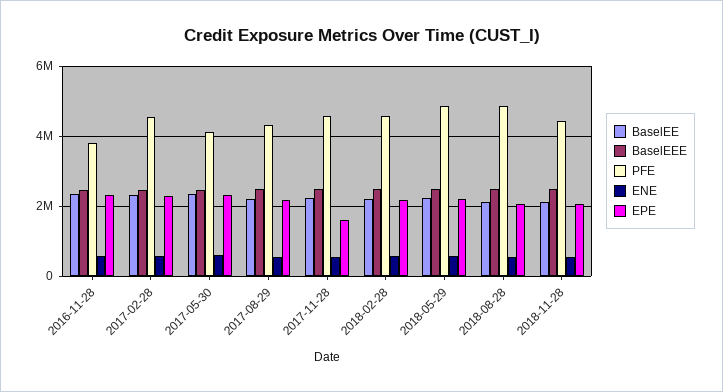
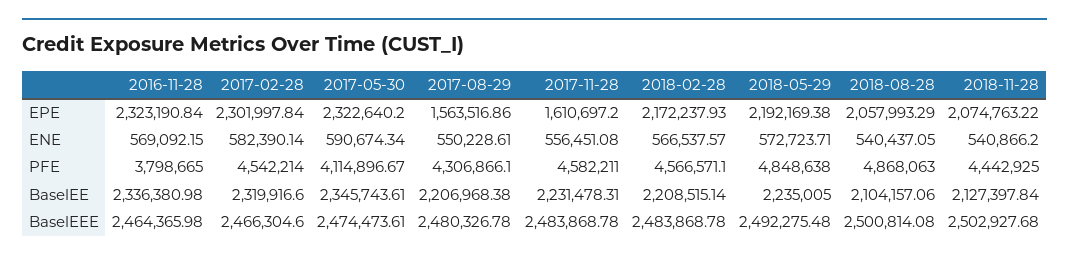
EPE, 2017-08-29: 2200000 -> 1563516.86

